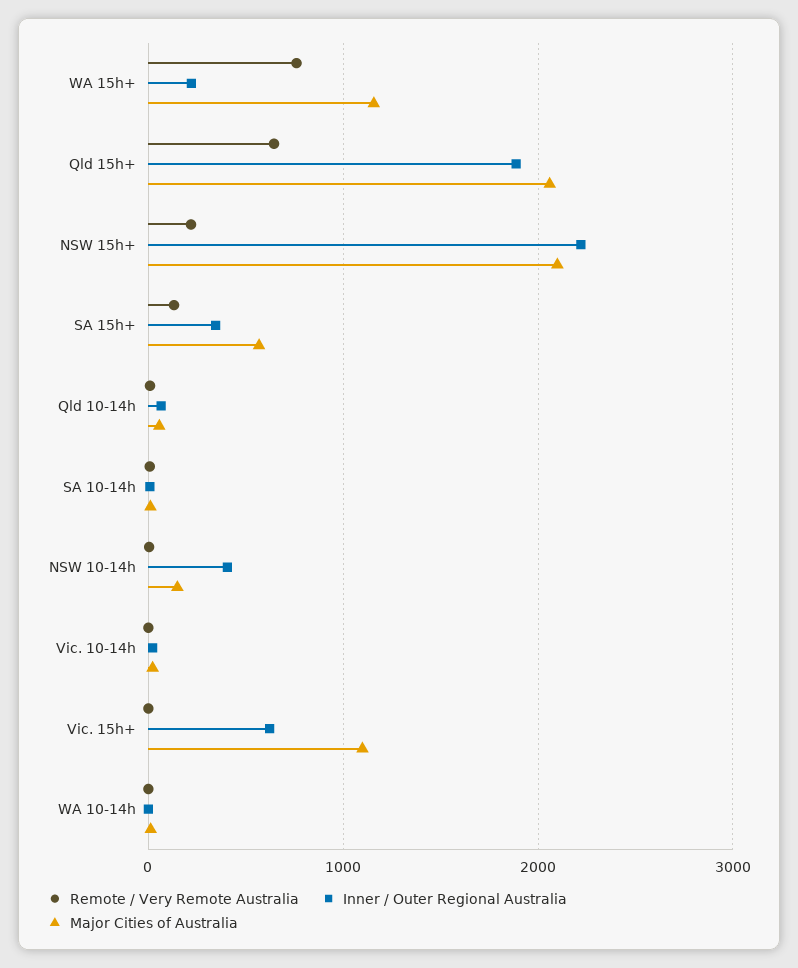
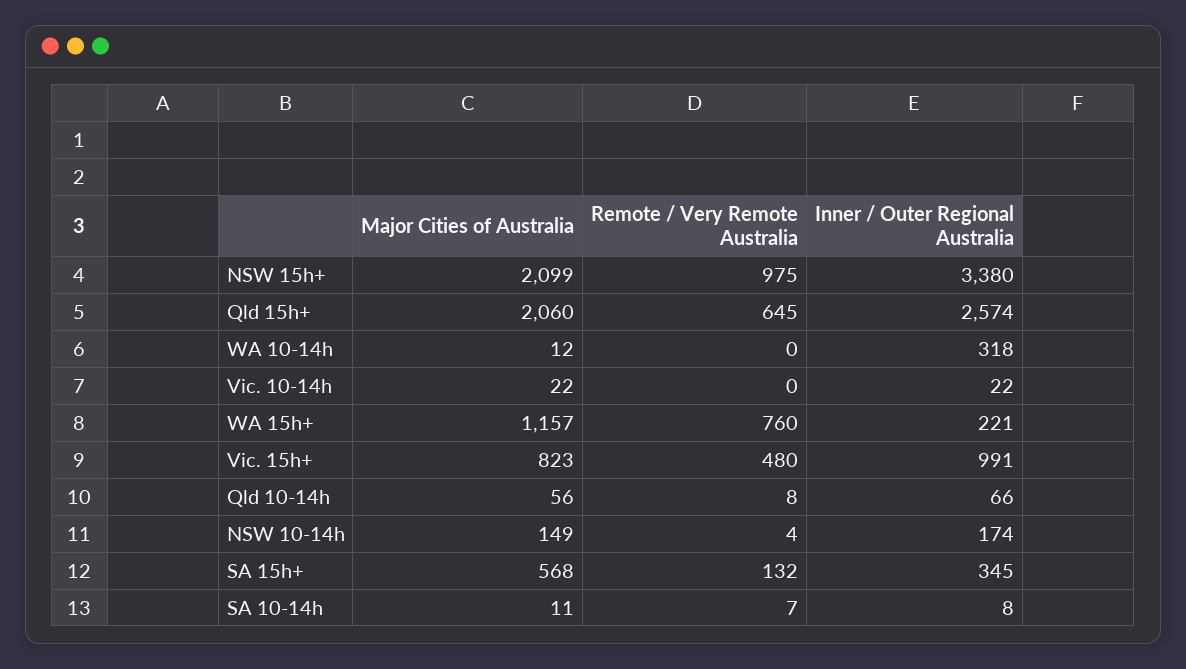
Inner / Outer Regional Australia, Qld 15h+: 1900 -> 2574
Remote / Very Remote Australia, NSW 15h+: 200 -> 975
Inner / Outer Regional Australia, NSW 15h+: 2200 -> 3380
Inner / Outer Regional Australia, NSW 10-14h: 400 -> 174
Remote / Very Remote Australia, Vic. 15h+: 0 -> 480
Inner / Outer Regional Australia, Vic. 15h+: 600 -> 991
Major Cities of Australia, Vic. 15h+: 1100 -> 823
Inner / Outer Regional Australia, WA 10-14h: 0 -> 318

